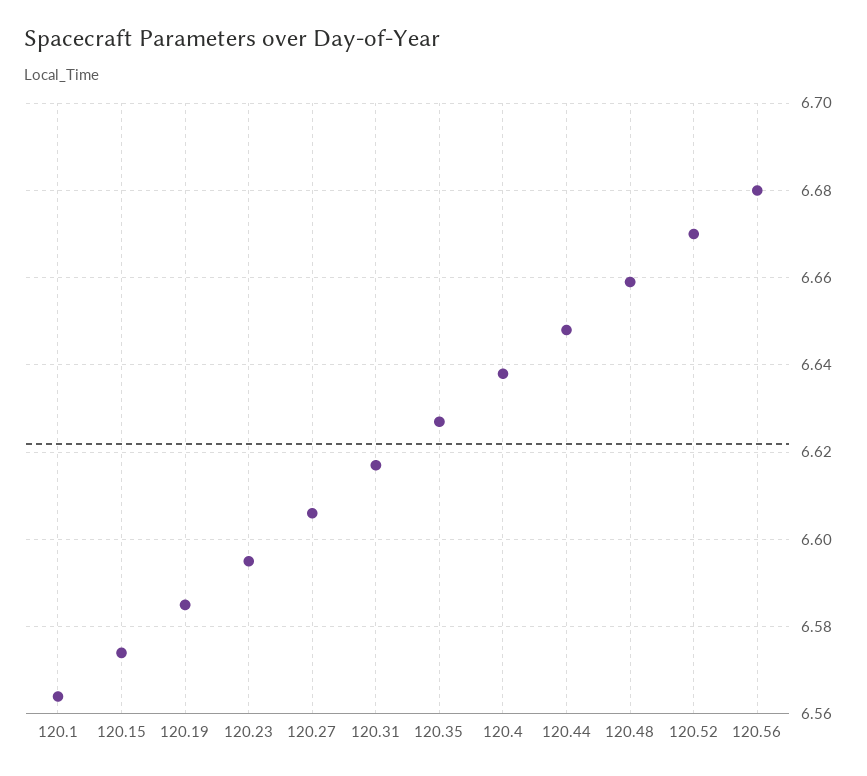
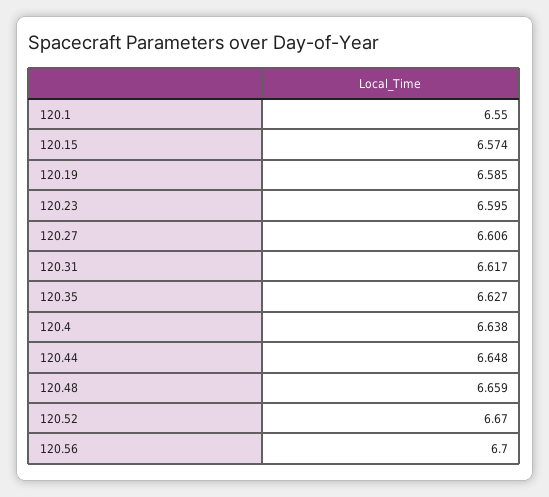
120.1: 6.565 -> 6.55
120.56: 6.68 -> 6.7

